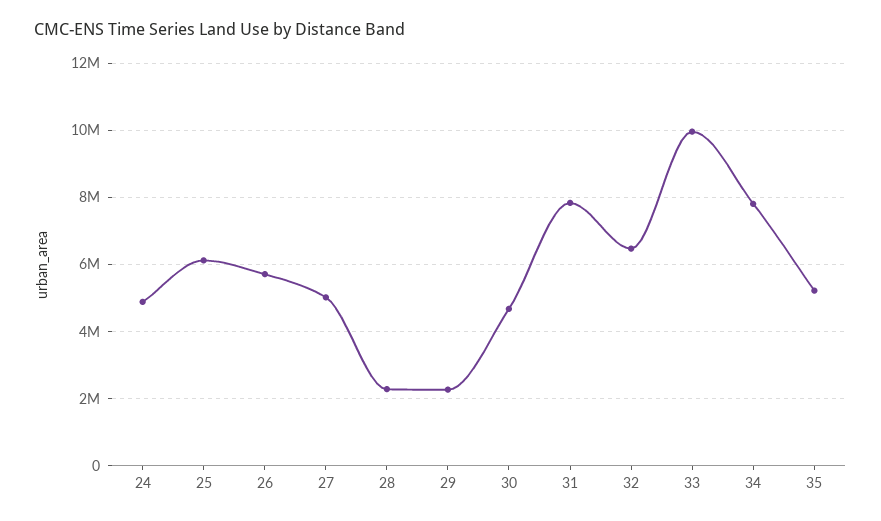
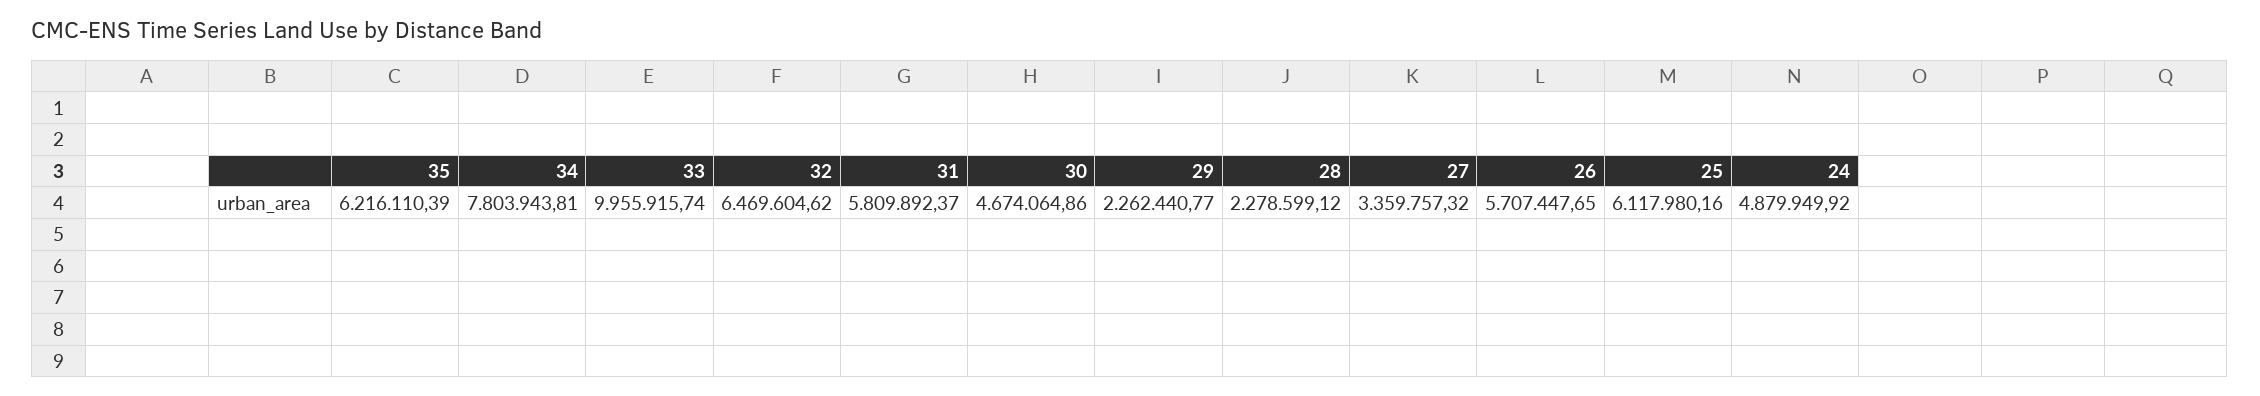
27: 5000000 -> 3359757.32
31: 7800000 -> 5809892.37
35: 5200000 -> 6216110.39

